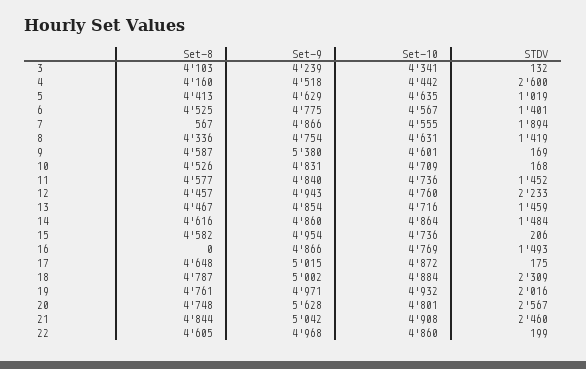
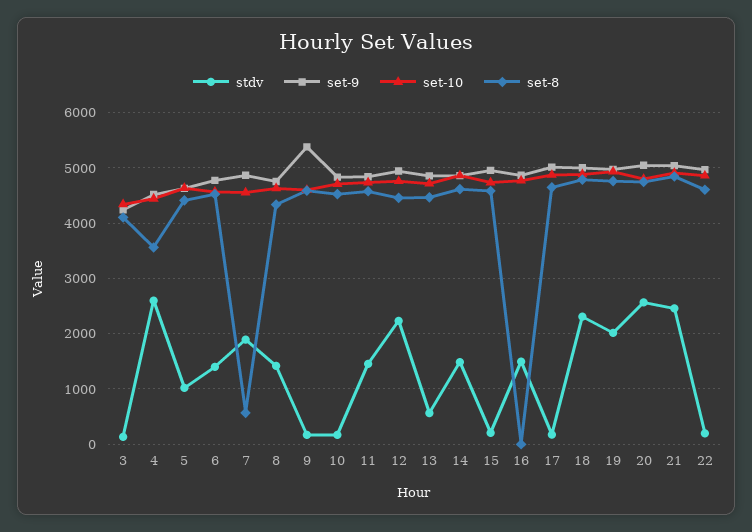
Set-8, 4: 4160 -> 3600
STDV, 13: 1459 -> 600
Set-9, 20: 5628 -> 5000

